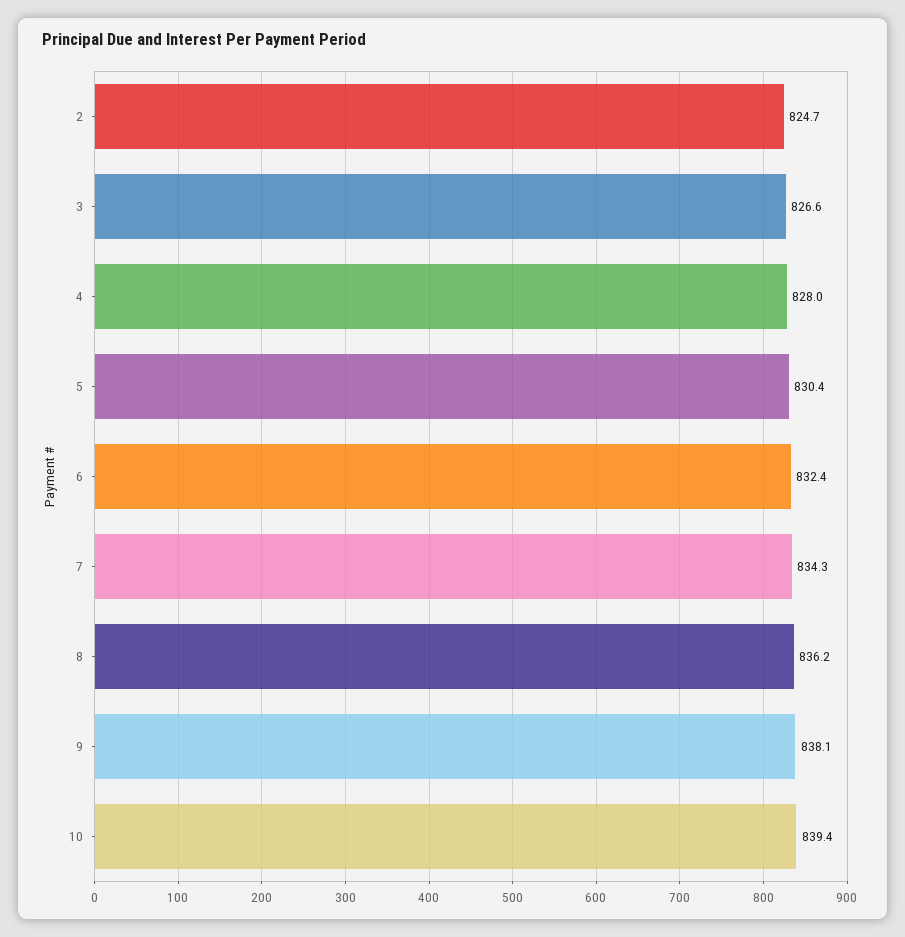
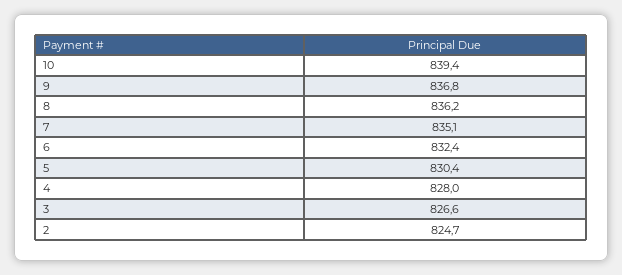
7: 834.3 -> 835.1
9: 838.1 -> 836.8

